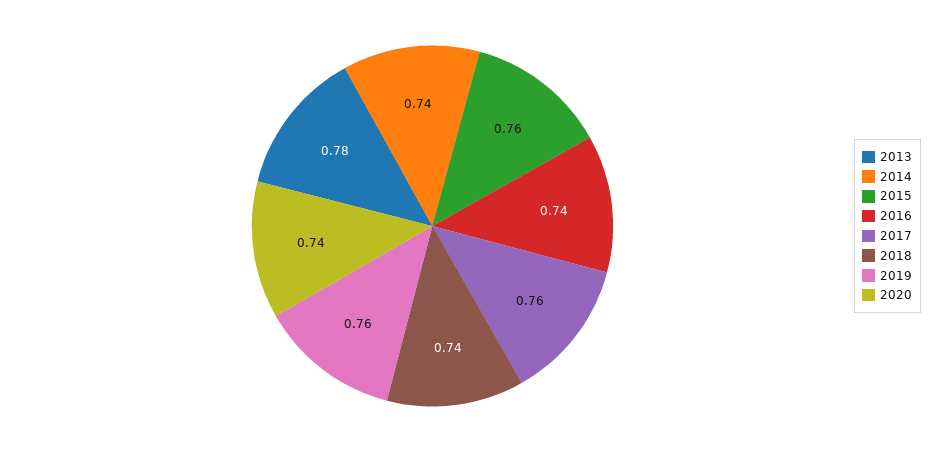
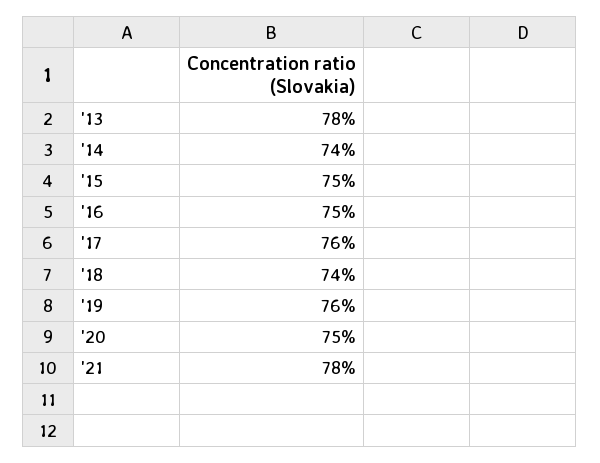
2015: 0.76 -> 0.75
2016: 0.74 -> 0.75
2020: 0.74 -> 0.75
'21: none -> 0.78

